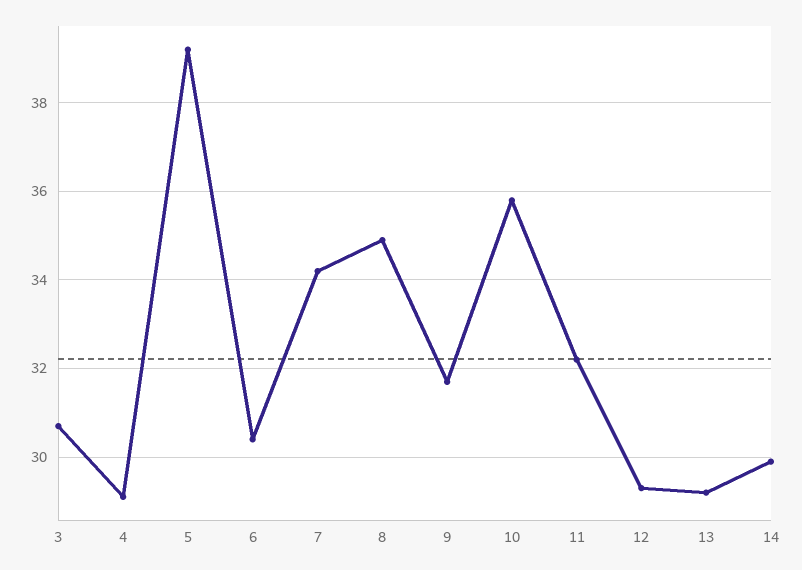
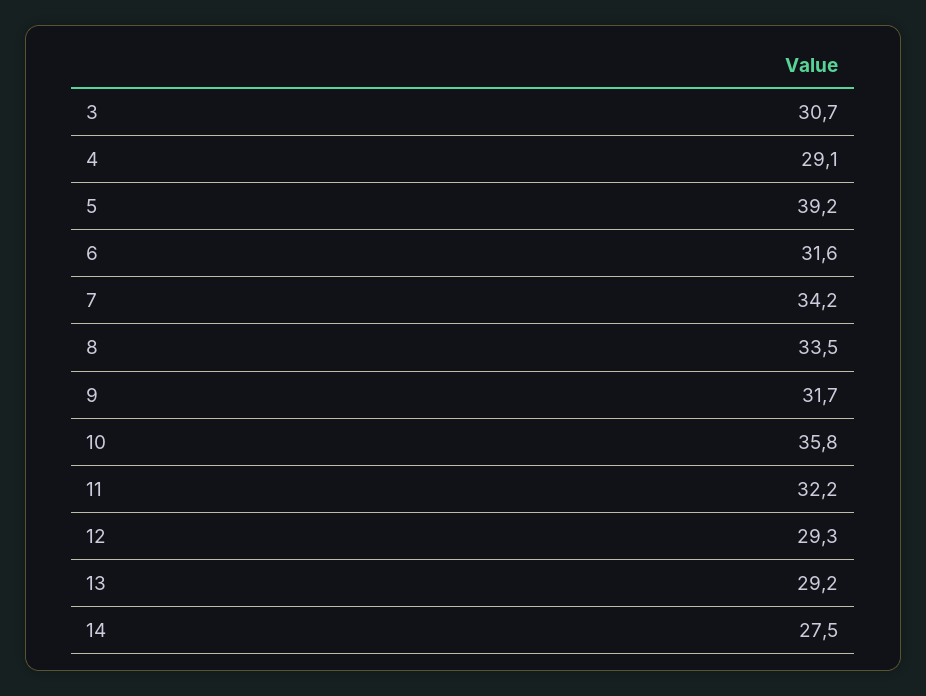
6: 30.5 -> 31.6
8: 35 -> 33.5
14: 30 -> 27.5

